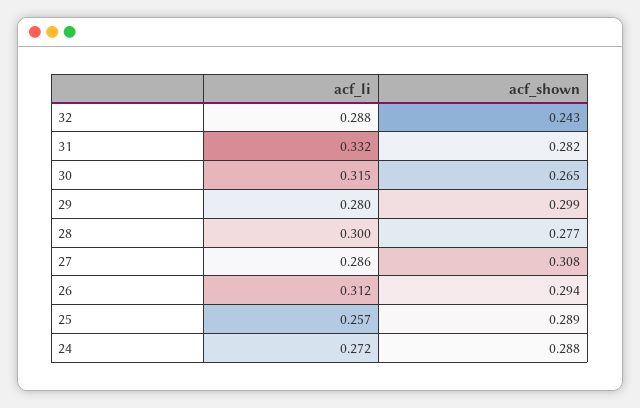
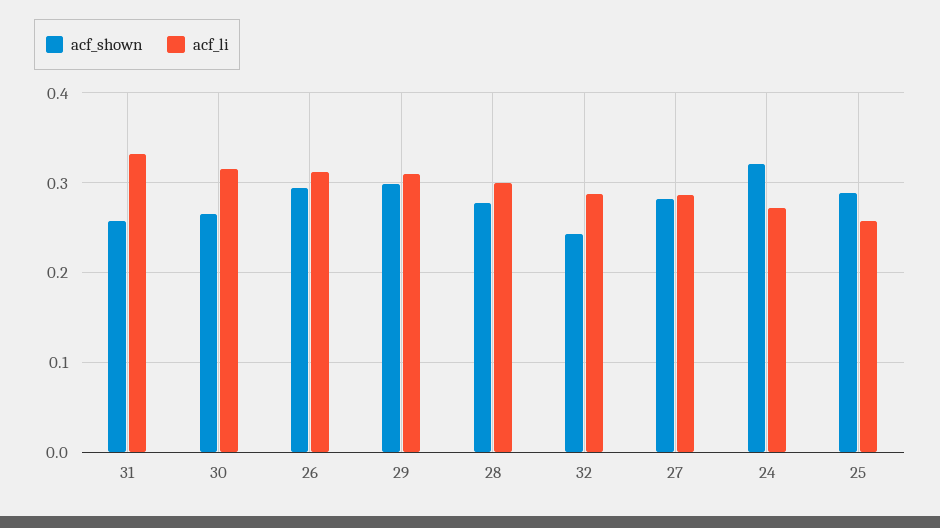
acf_shown, 31: 0.282 -> 0.26
acf_li, 29: 0.28 -> 0.31
acf_shown, 27: 0.308 -> 0.28
acf_shown, 24: 0.288 -> 0.32

